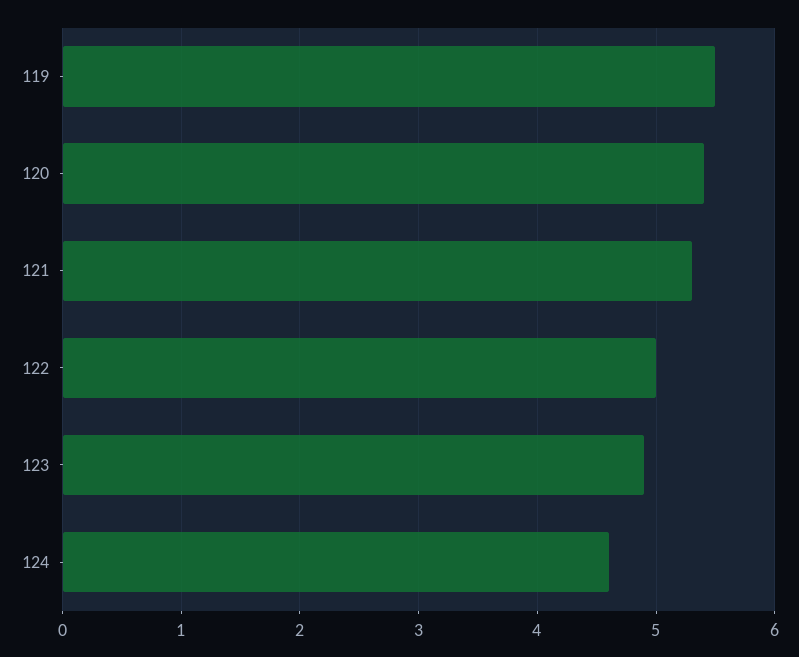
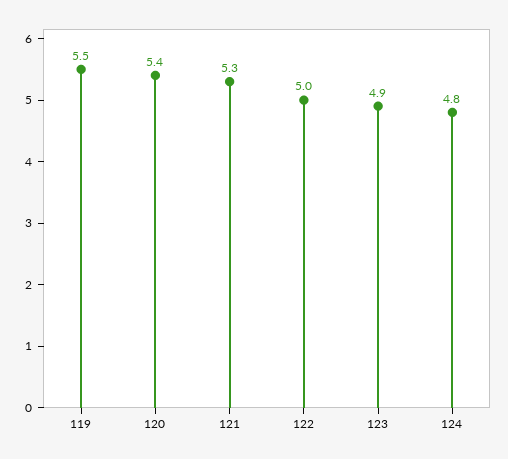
124: 4.6 -> 4.8

